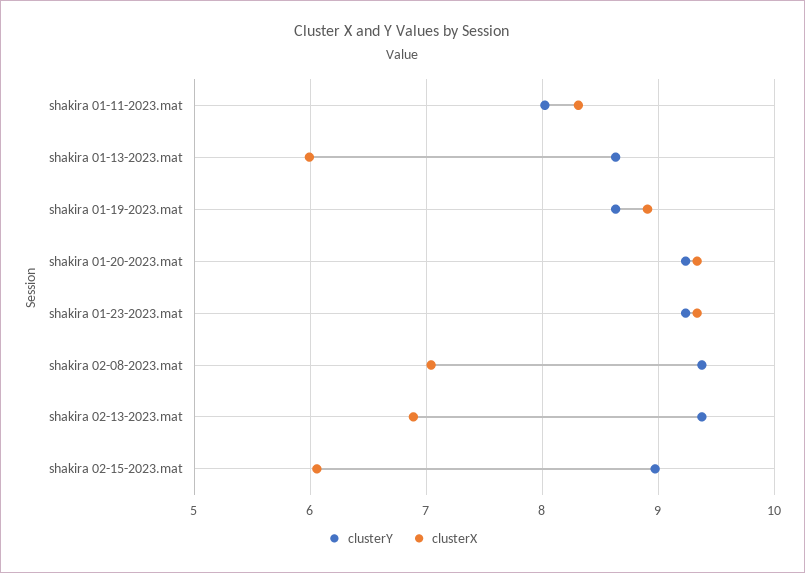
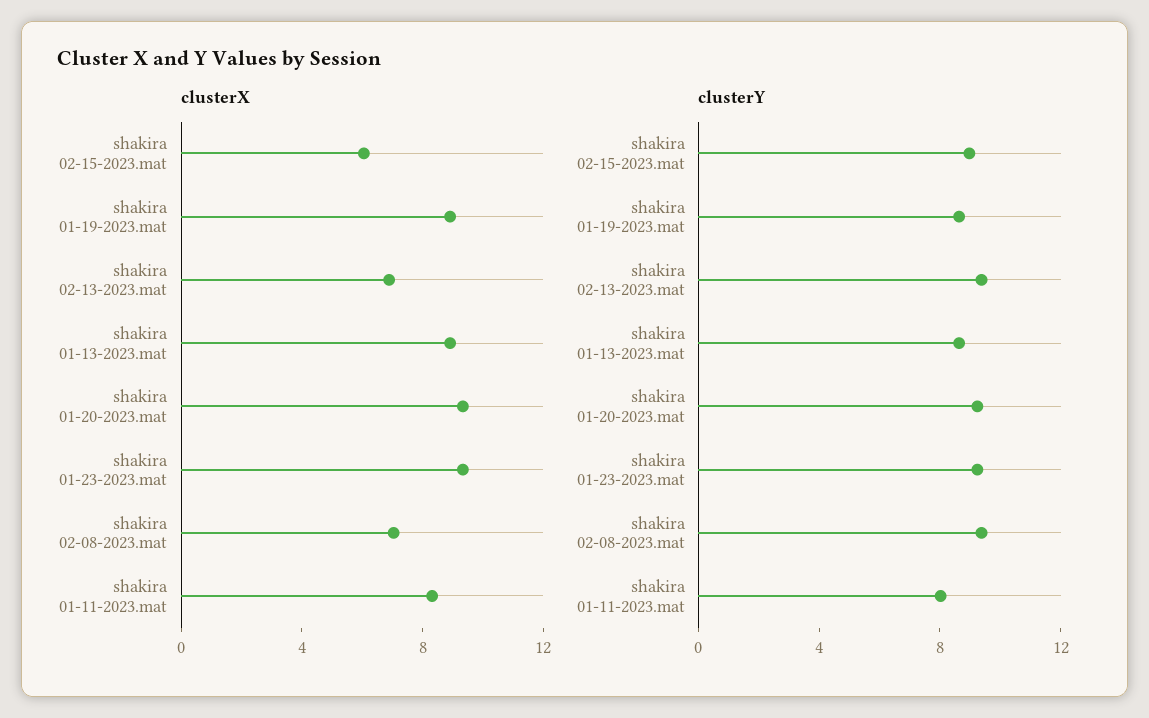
clusterX, shakira 01-13-2023.mat: 6 -> 9

